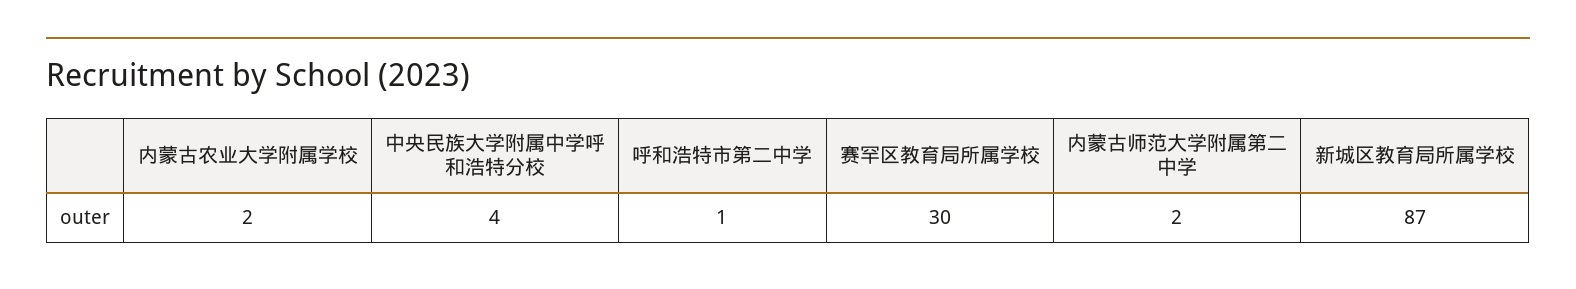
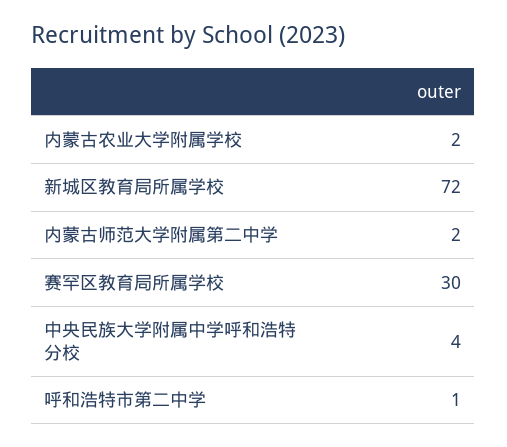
新城区教育局所属学校: 87 -> 72

